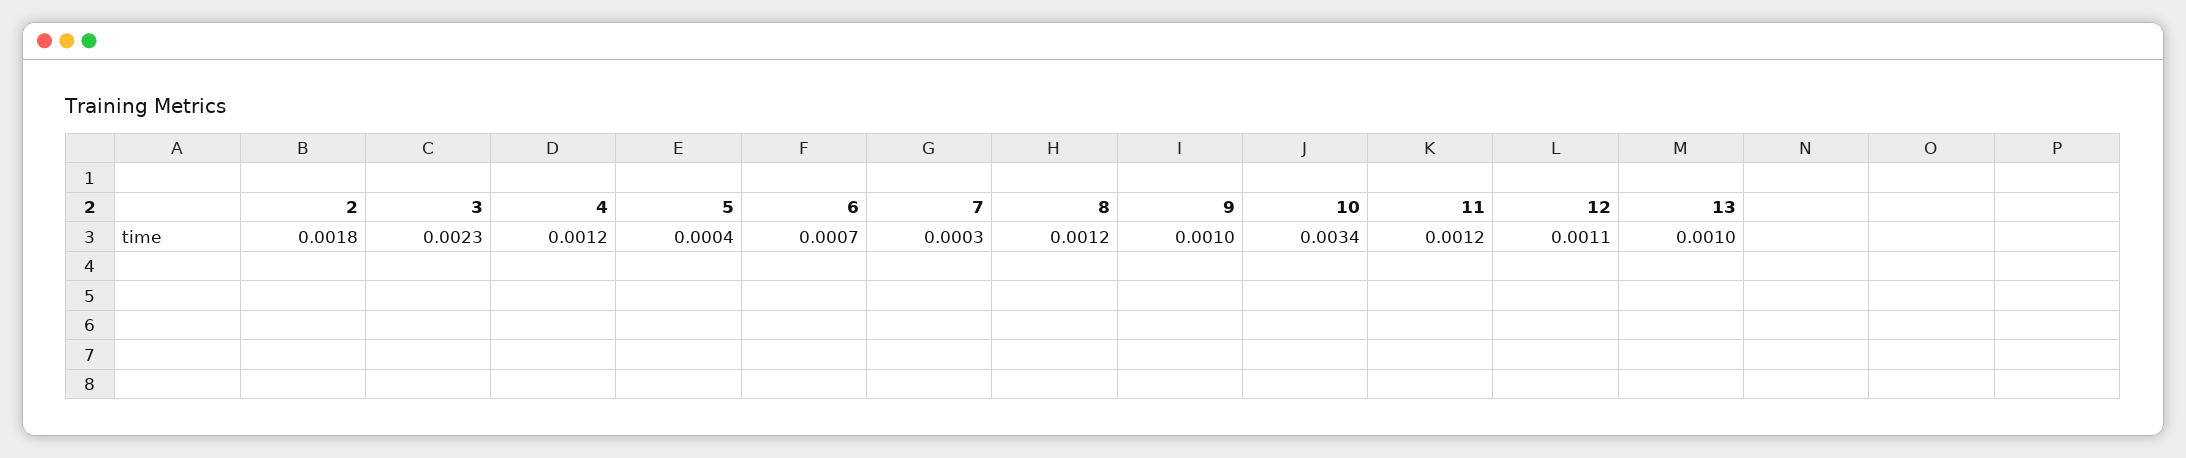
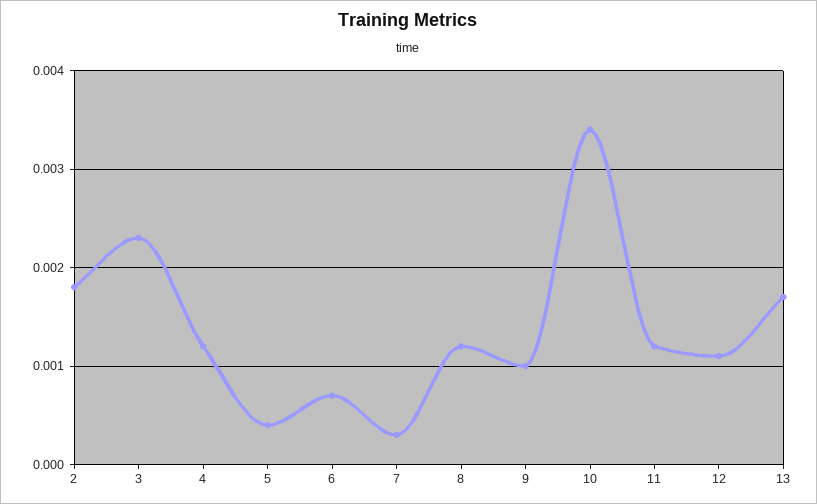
13: 0.001 -> 0.0017

